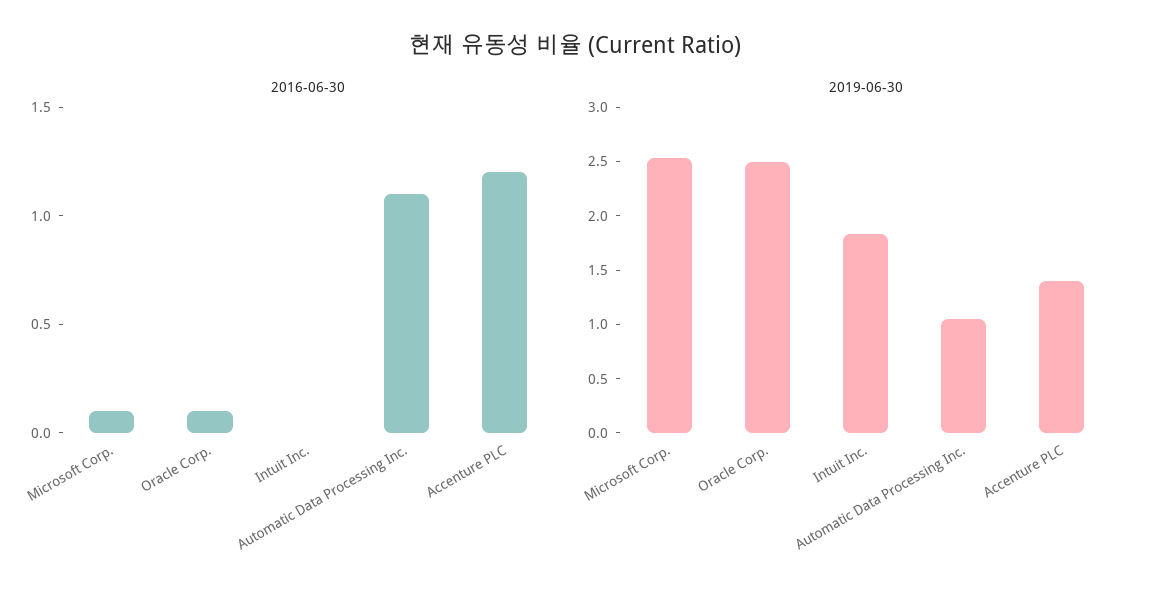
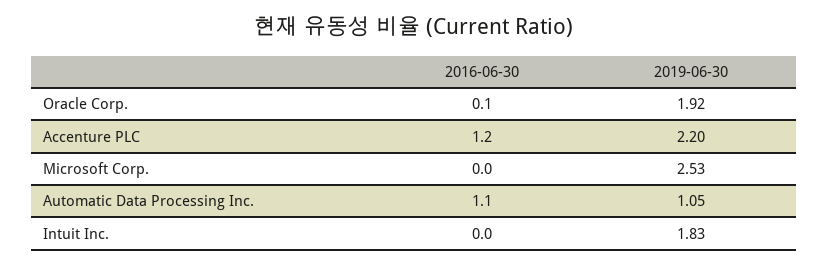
2016-06-30, Microsoft Corp.: 0.1 -> 0
2019-06-30, Oracle Corp.: 2.5 -> 1.92
2019-06-30, Accenture PLC: 1.4 -> 2.2

